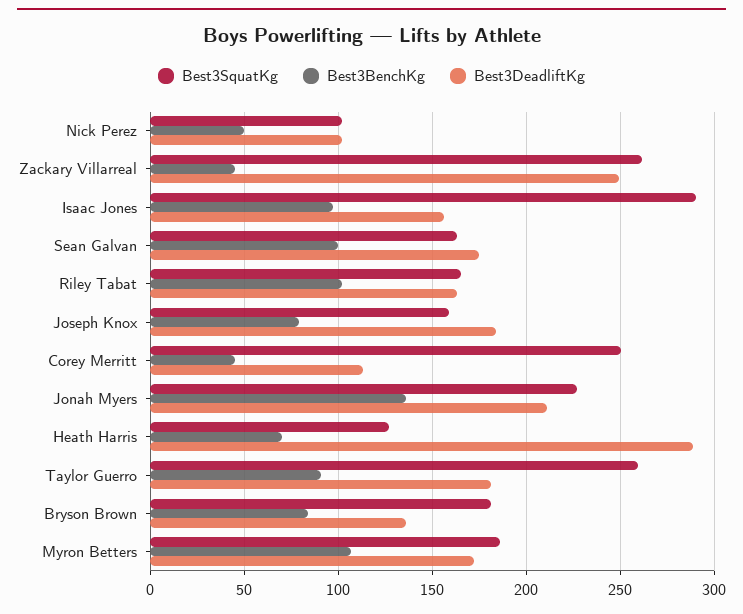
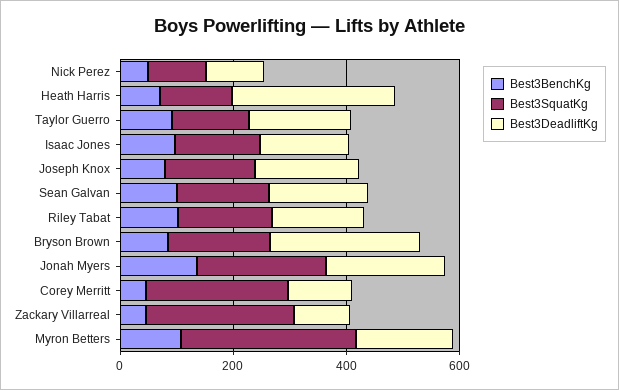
Best3DeadliftKg, Zackary Villarreal: 250 -> 100
Best3SquatKg, Isaac Jones: 290 -> 150
Best3SquatKg, Taylor Guerro: 260 -> 150
Best3DeadliftKg, Bryson Brown: 135 -> 250
Best3SquatKg, Myron Betters: 185 -> 300

